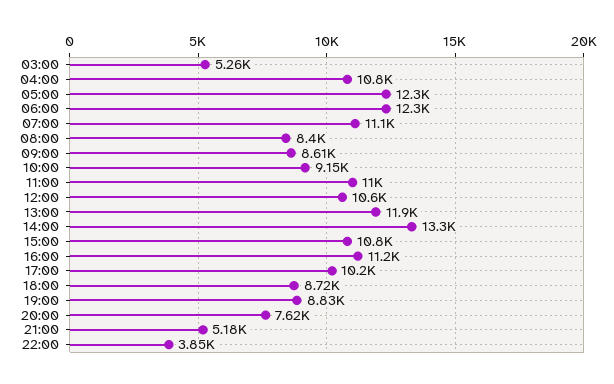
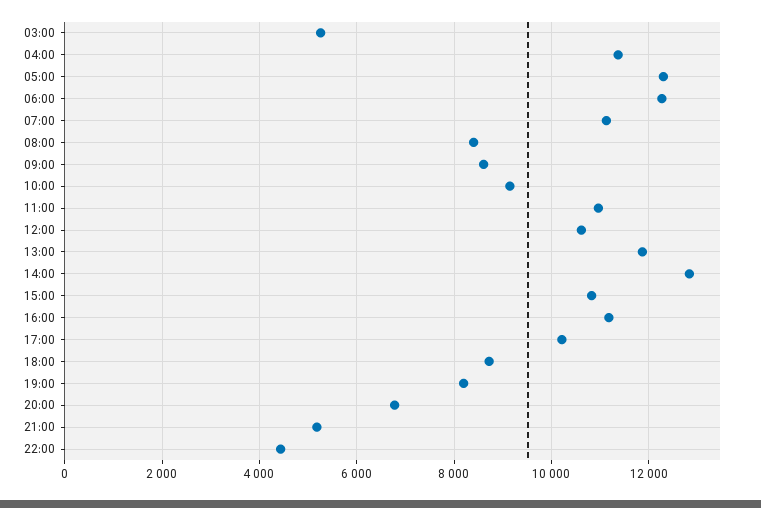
04:00: 10800 -> 11400
14:00: 13300 -> 12800
19:00: 8830 -> 8200
20:00: 7620 -> 6800
22:00: 3850 -> 4400

